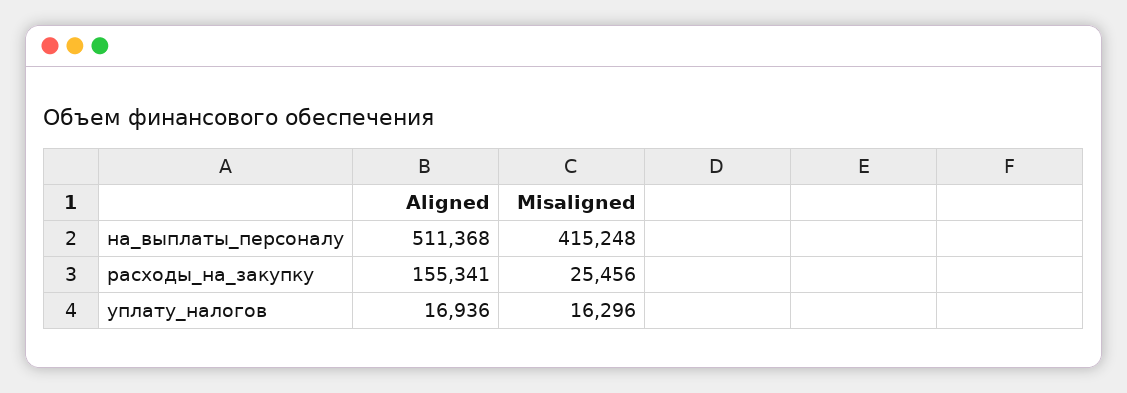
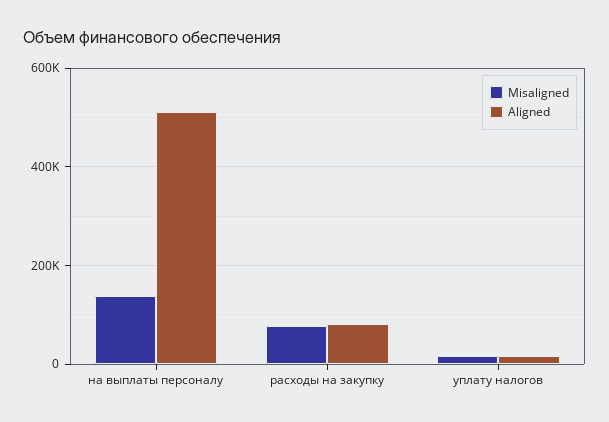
Misaligned, на_выплаты_персоналу: 415248 -> 140000
Aligned, расходы_на_закупку: 155341 -> 80000
Misaligned, расходы_на_закупку: 25456 -> 80000

